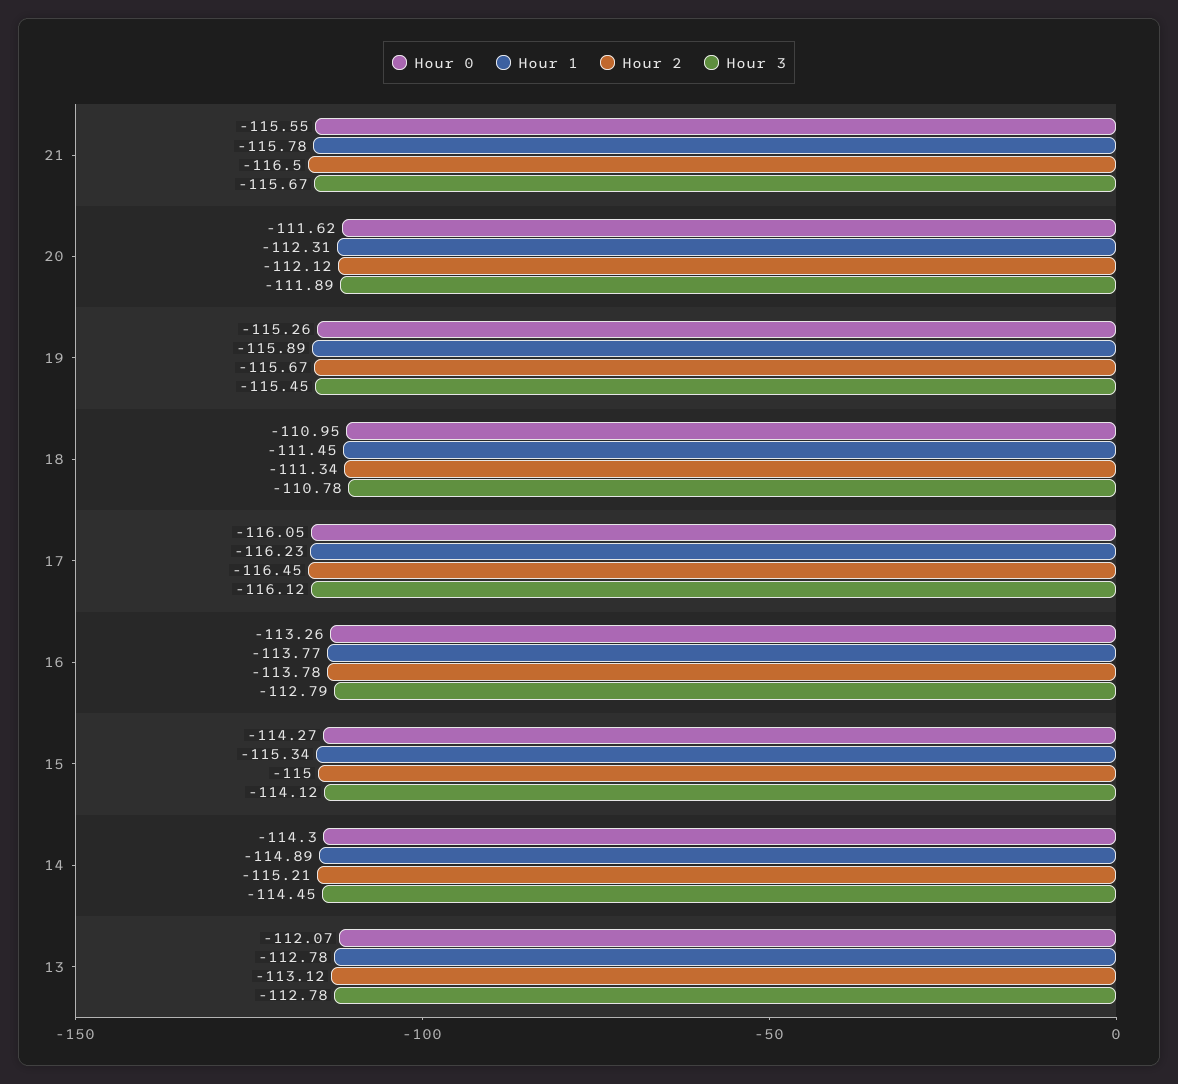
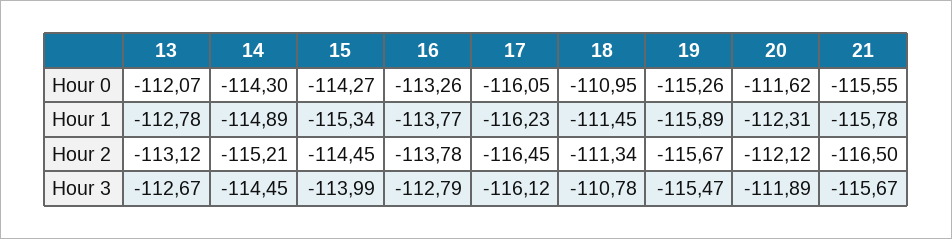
Hour 3, 19: -115.45 -> -115.47
Hour 2, 15: -115 -> -114.45
Hour 3, 15: -114.12 -> -113.99
Hour 3, 13: -112.78 -> -112.67

